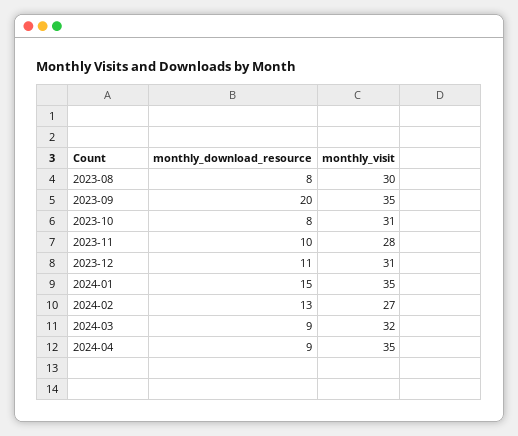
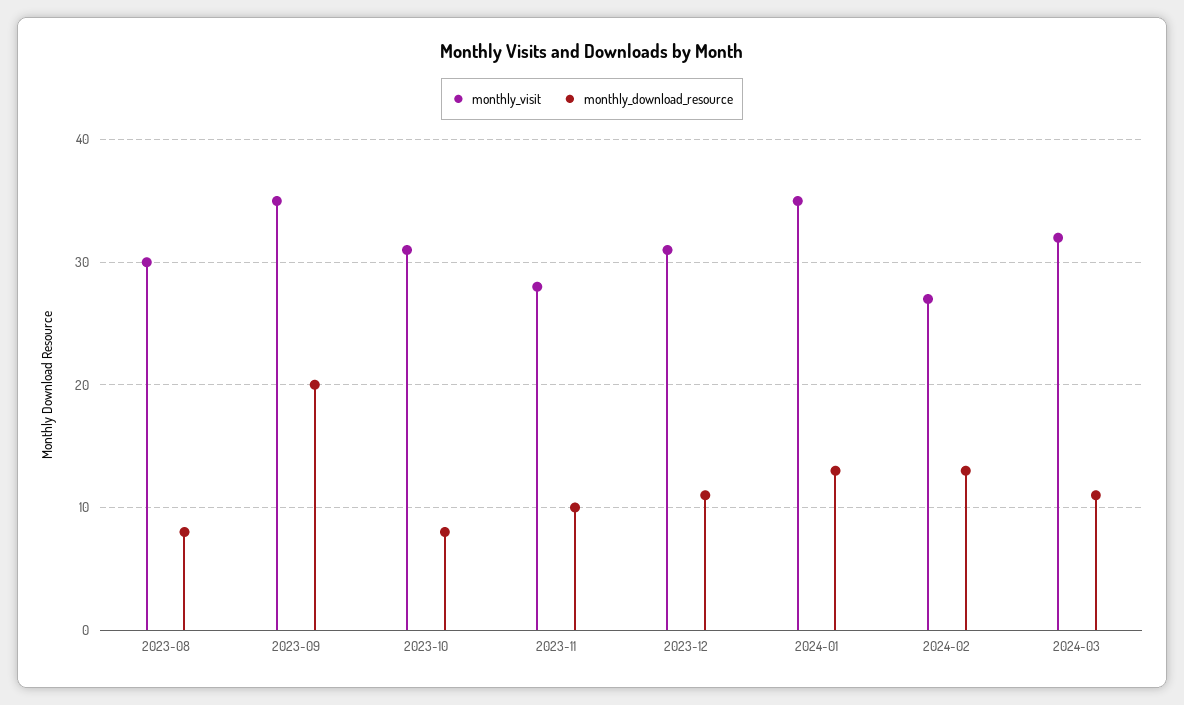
monthly_download_resource, 2024-01: 15 -> 13
monthly_download_resource, 2024-03: 9 -> 11
monthly_download_resource, 2024-04: 9 -> none
monthly_visit, 2024-04: 35 -> none

